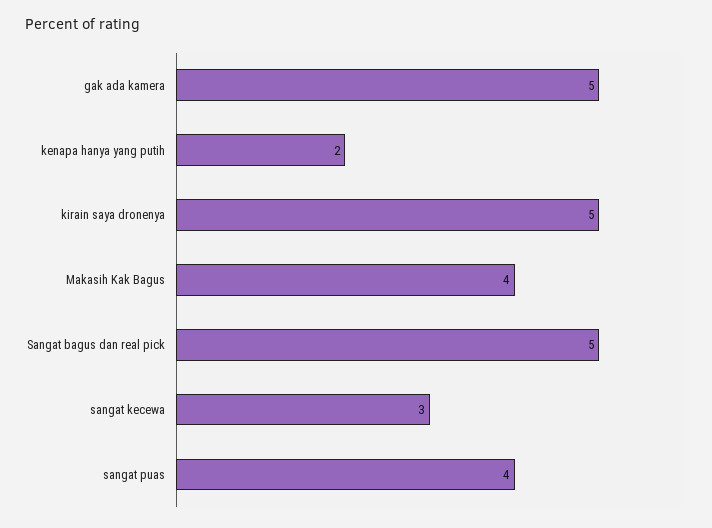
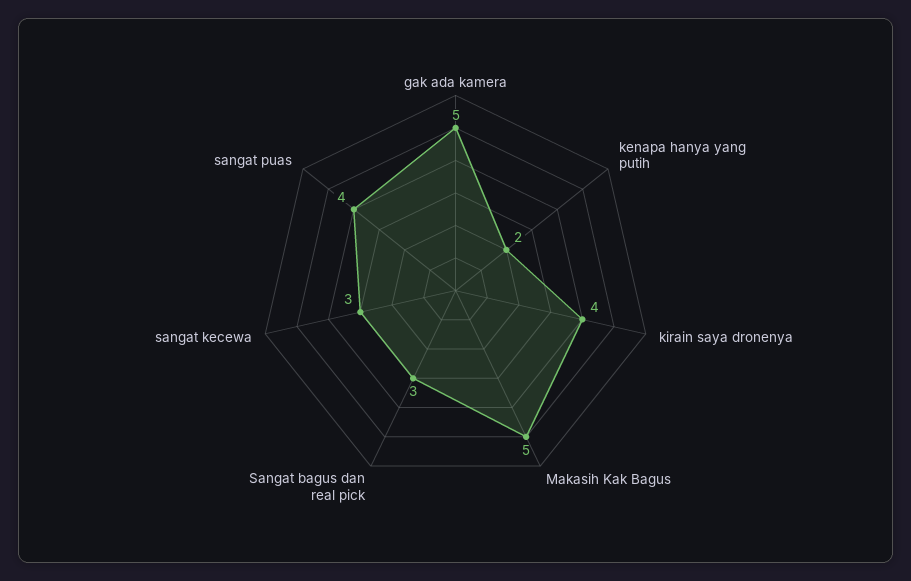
kirain saya dronenya: 5 -> 4
Makasih Kak Bagus: 4 -> 5
Sangat bagus dan real pick: 5 -> 3

